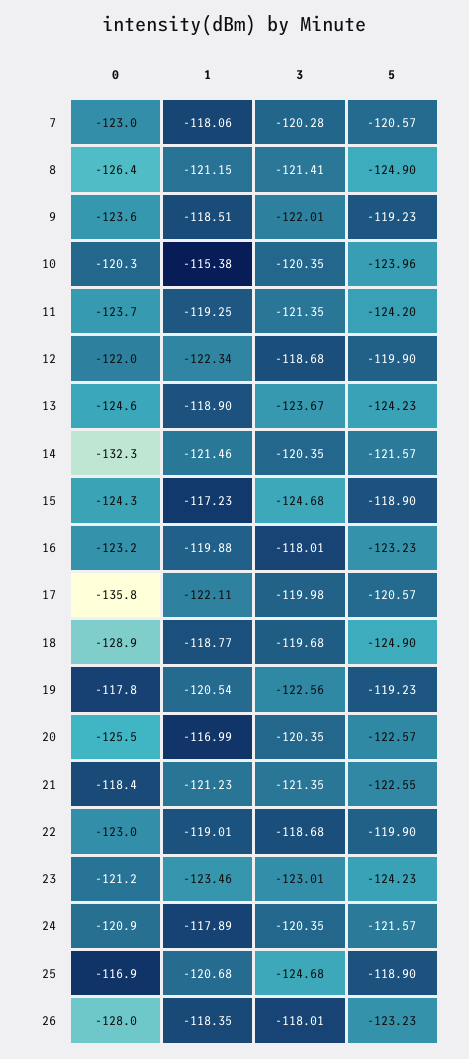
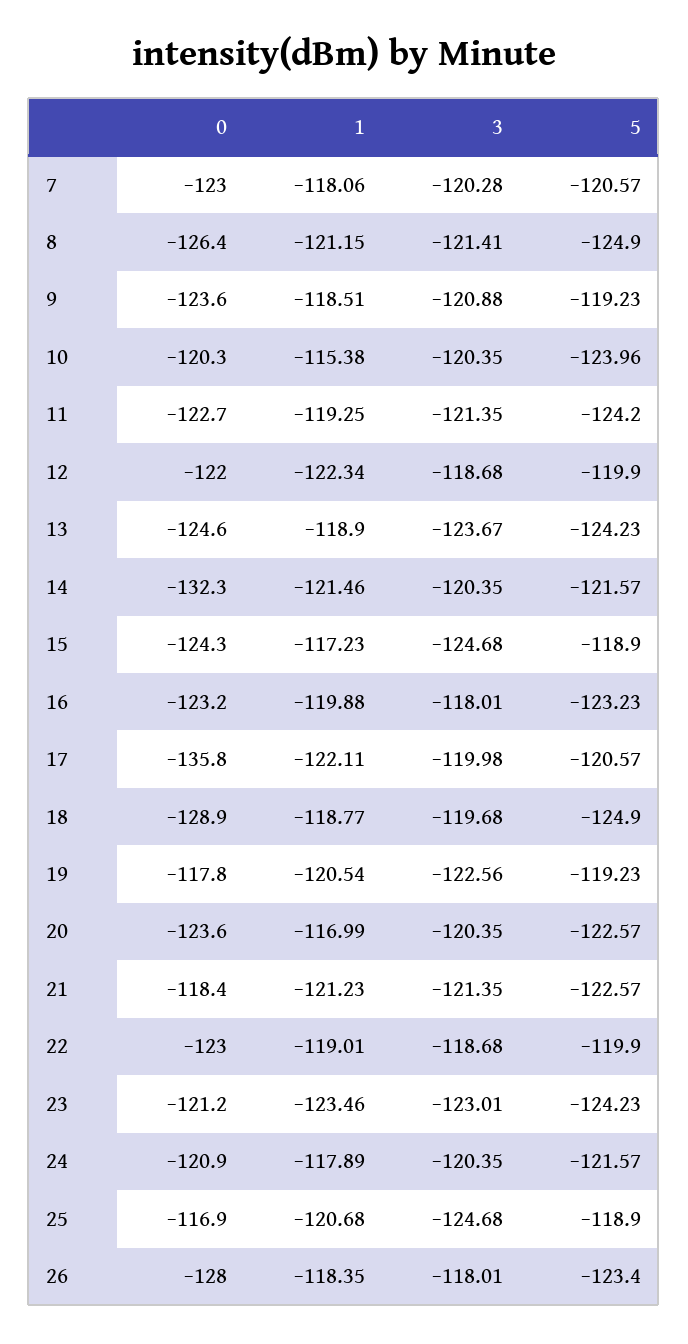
3, 9: -122.01 -> -120.88
0, 11: -123.7 -> -122.7
0, 20: -125.5 -> -123.6
5, 21: -122.55 -> -122.57
5, 26: -123.23 -> -123.4

